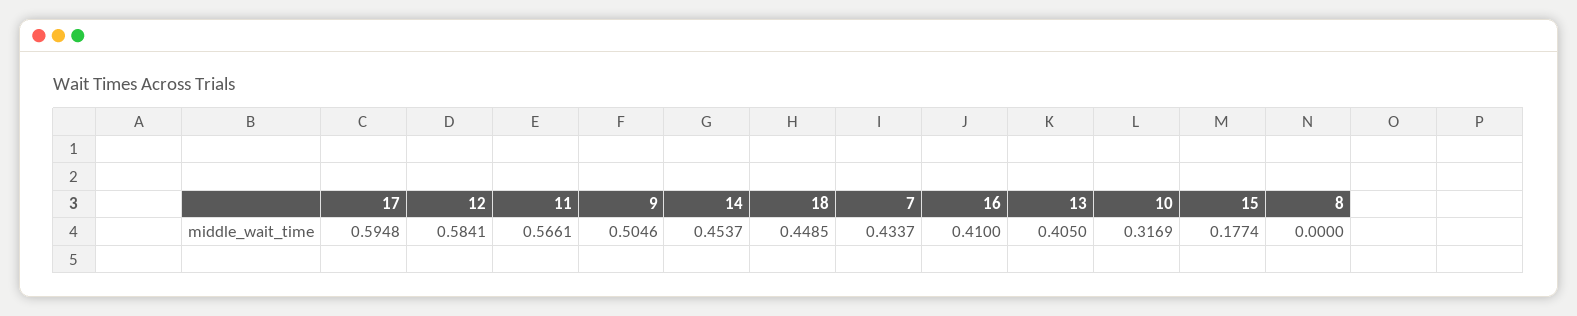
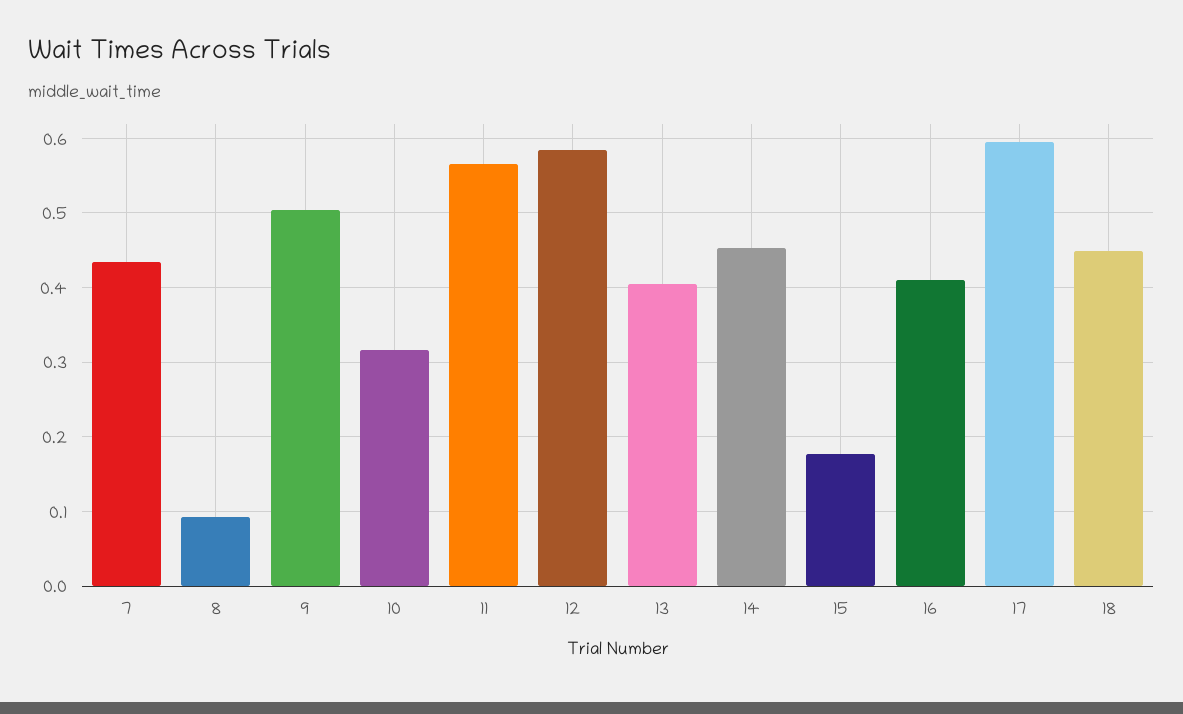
8: 0 -> 0.09

